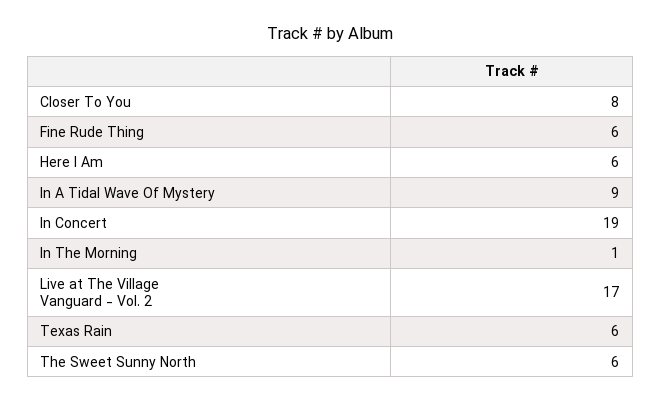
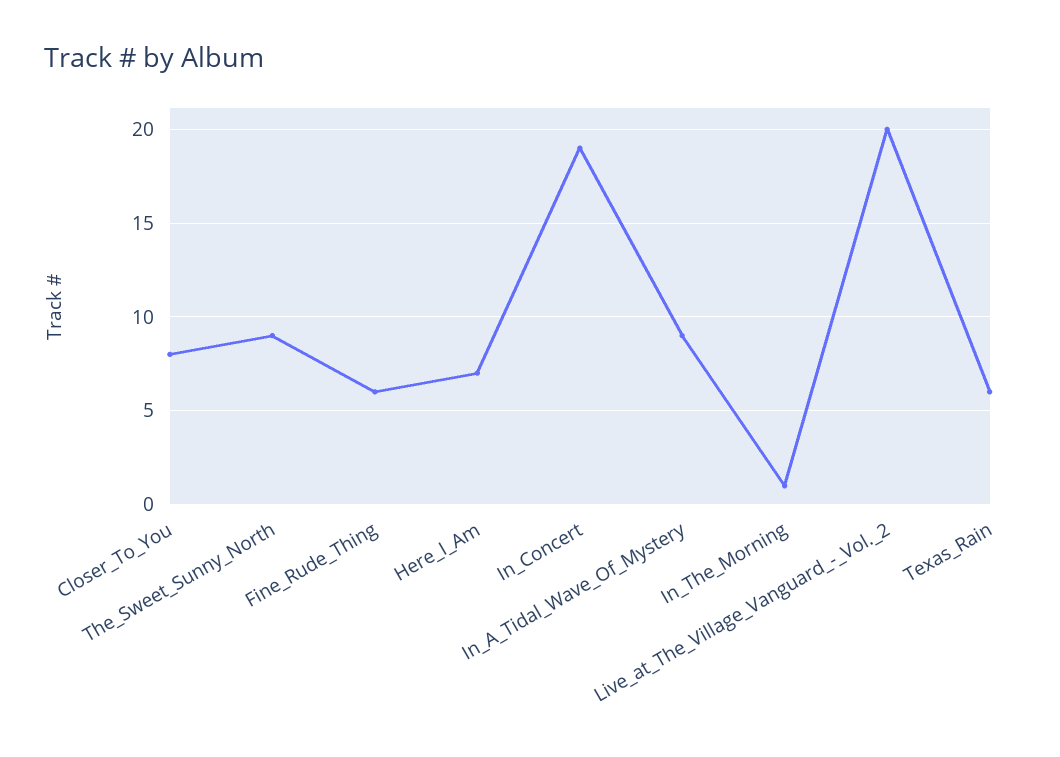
Here I Am: 6 -> 7
Live at The Village Vanguard - Vol. 2: 17 -> 20
The Sweet Sunny North: 6 -> 9

